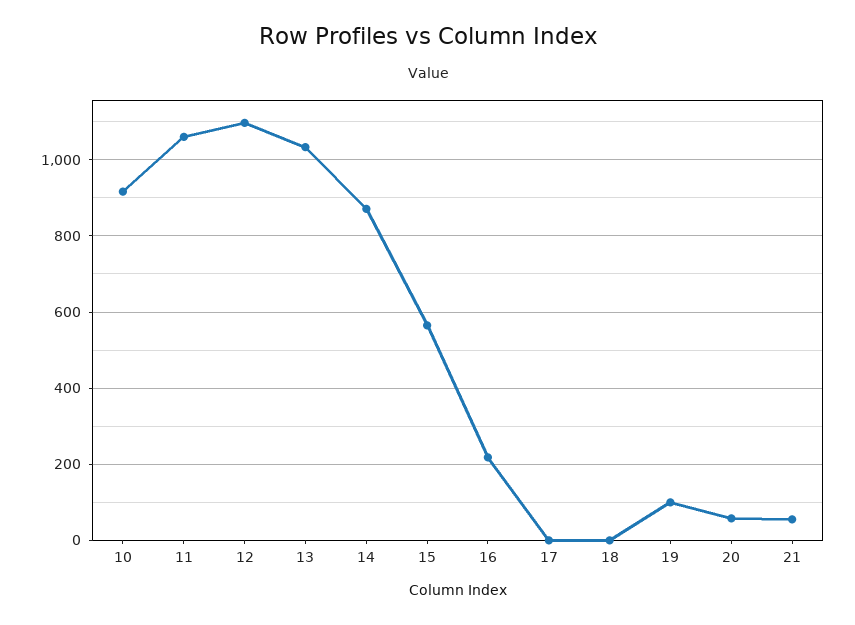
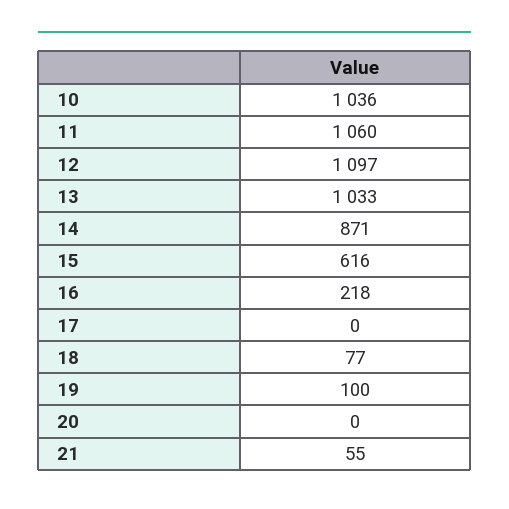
10: 920 -> 1036
15: 560 -> 616
18: 0 -> 77
20: 60 -> 0

